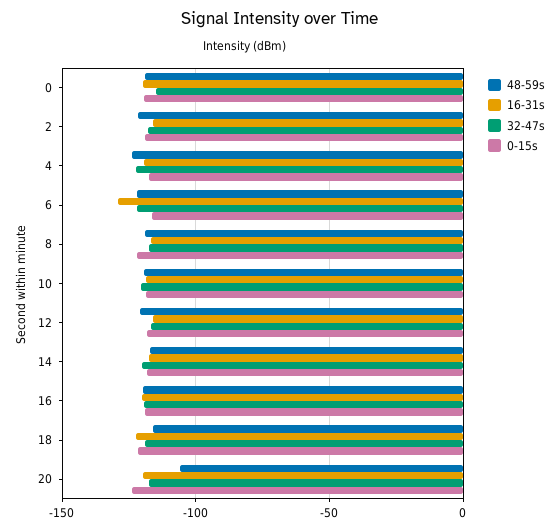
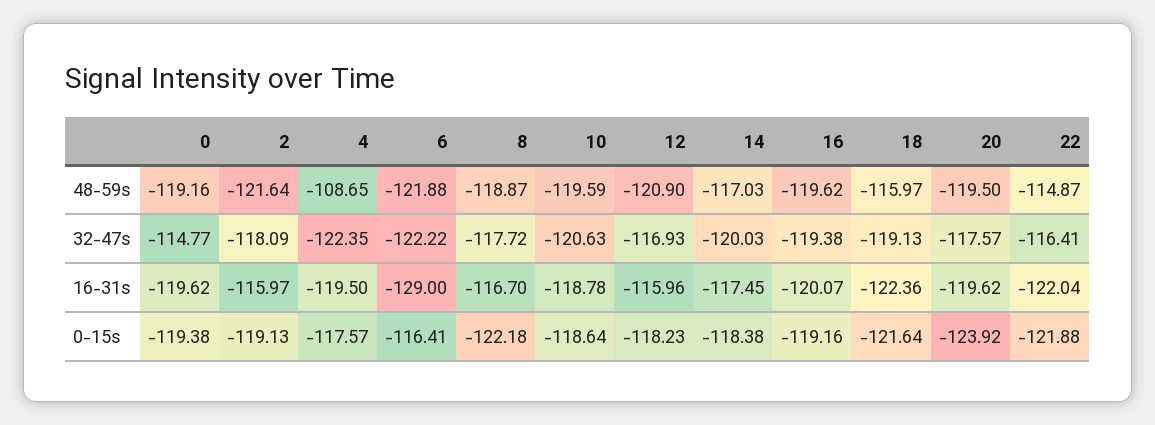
48-59s, 4: -125 -> -108.65
48-59s, 20: -105 -> -119.5
48-59s, 22: none -> -114.87
32-47s, 22: none -> -116.41
16-31s, 22: none -> -122.04
0-15s, 22: none -> -121.88

